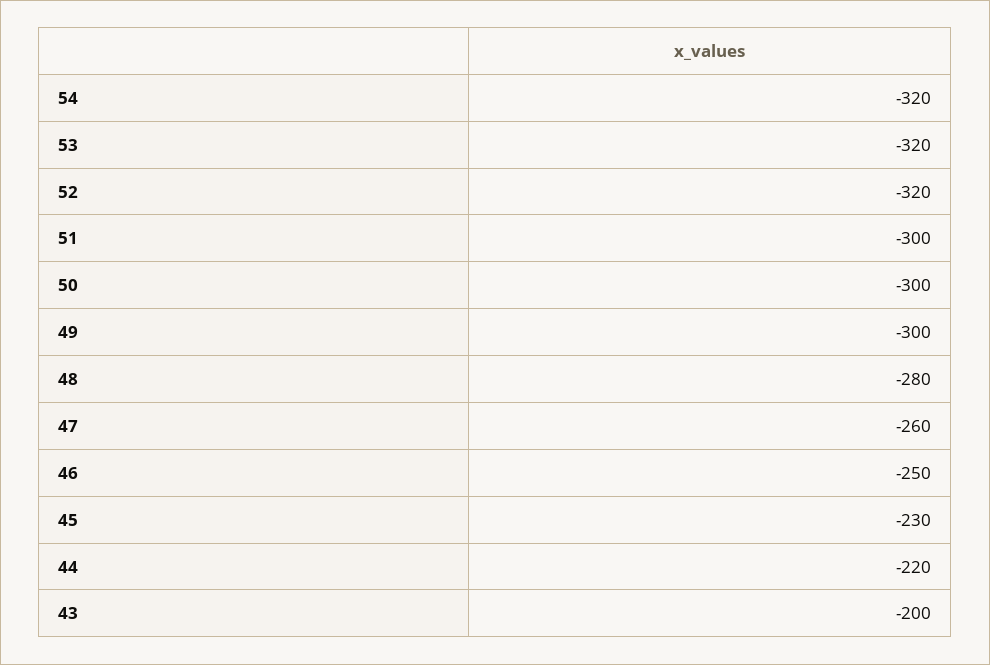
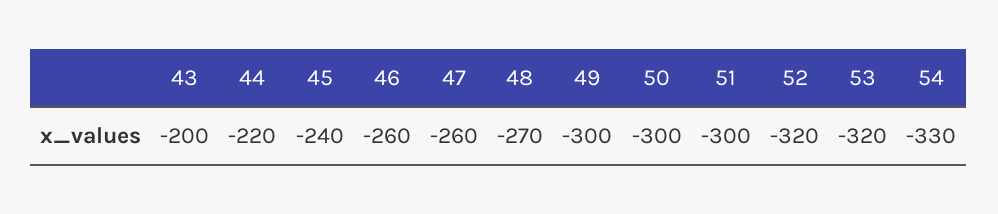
54: -320 -> -330
48: -280 -> -270
46: -250 -> -260
45: -230 -> -240

